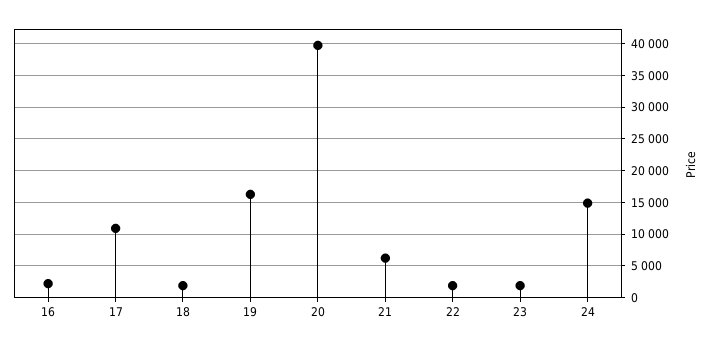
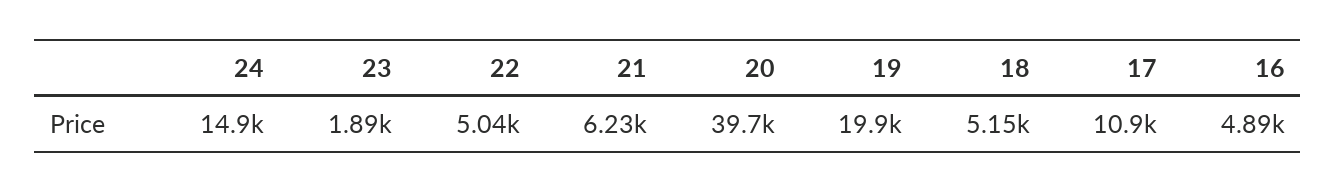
16: 2000 -> 4890
18: 2000 -> 5150
19: 16000 -> 19900
22: 2000 -> 5040

